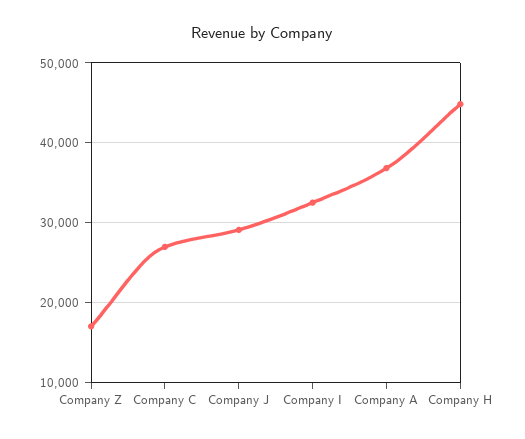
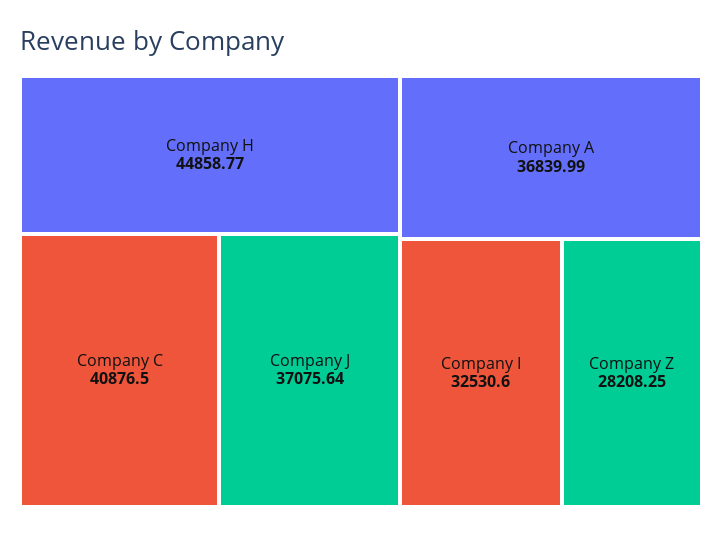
Company Z: 17000 -> 28208.25
Company C: 27000 -> 40876.5
Company J: 29000 -> 37075.64

